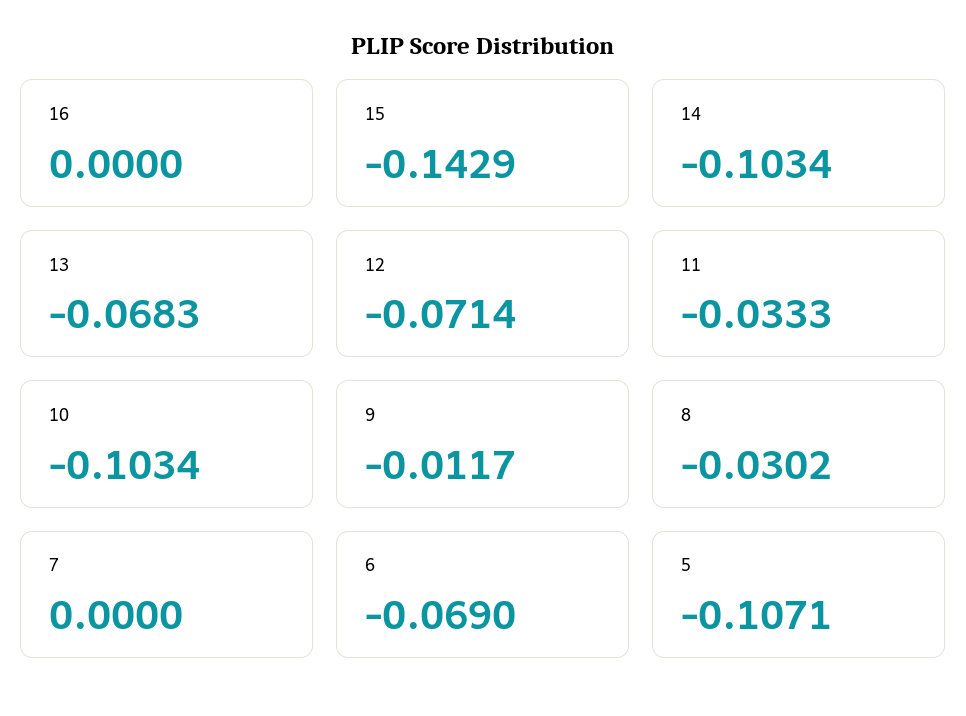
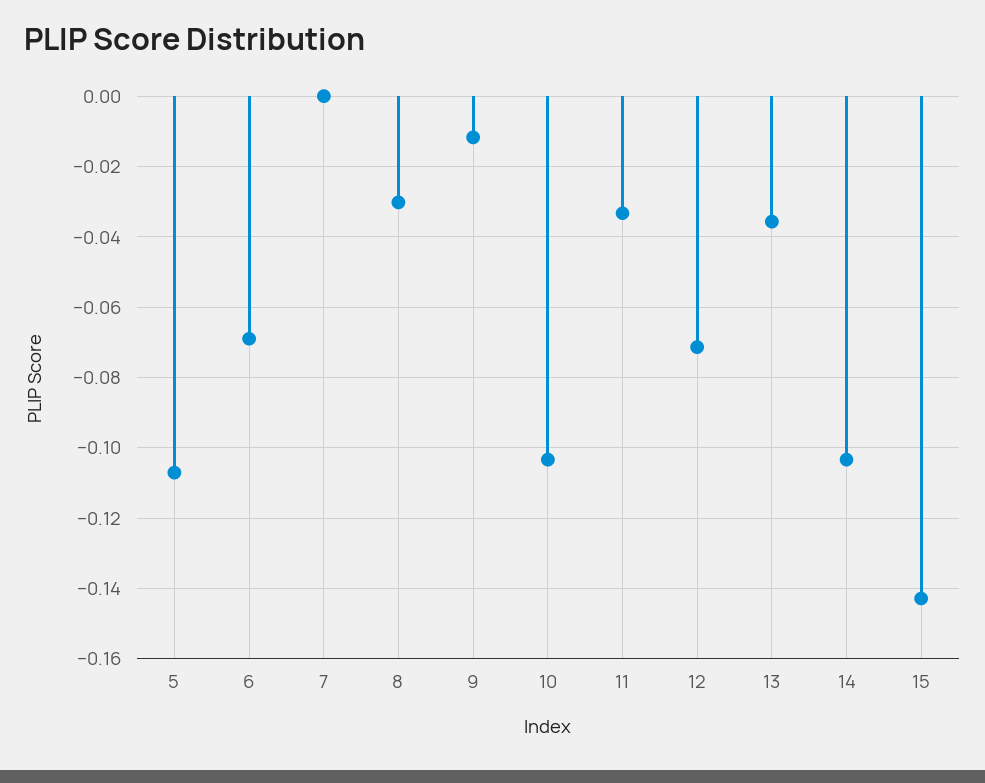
16: 0 -> none
13: -0.0683 -> -0.036

